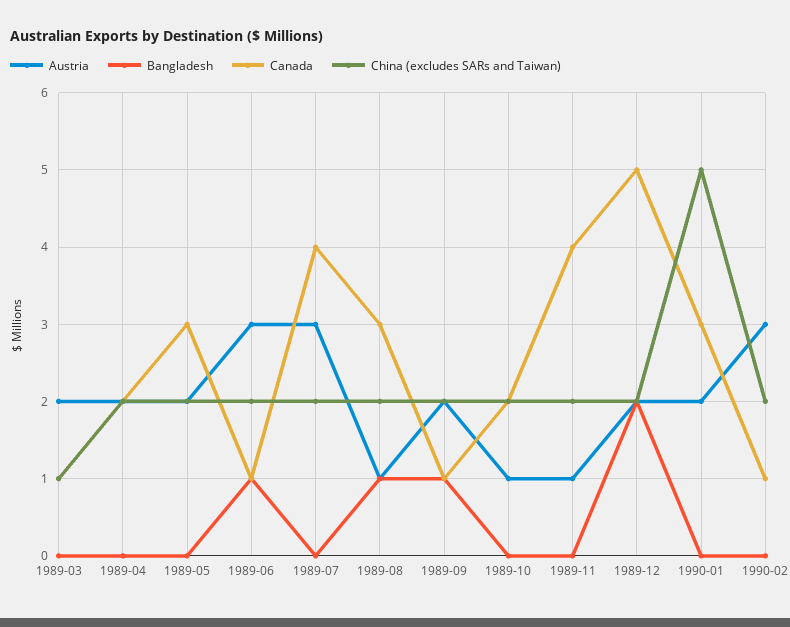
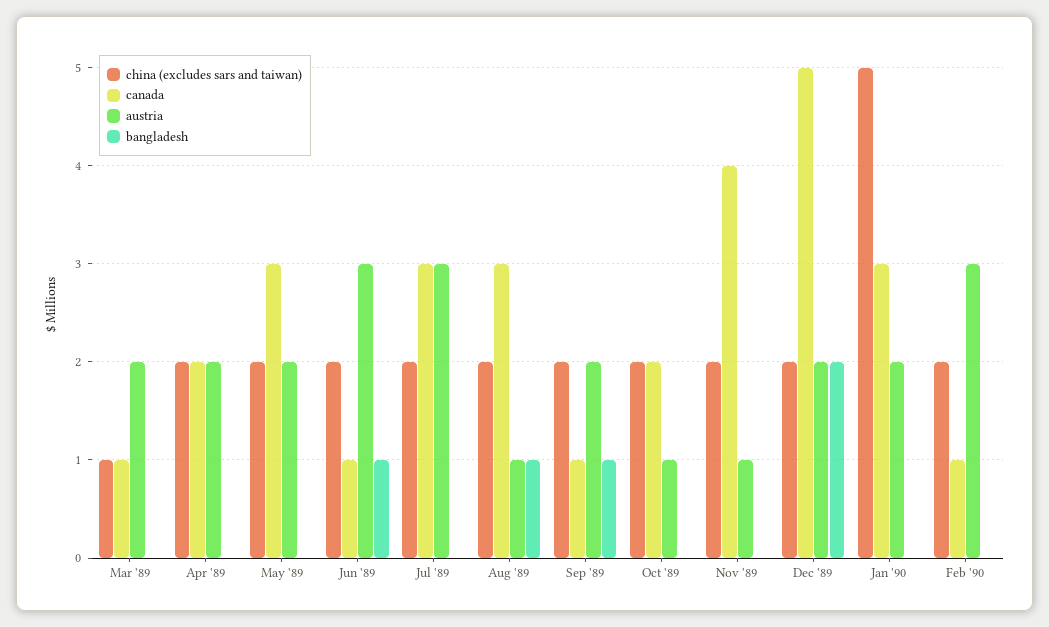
Canada, 1989-07: 4 -> 3

